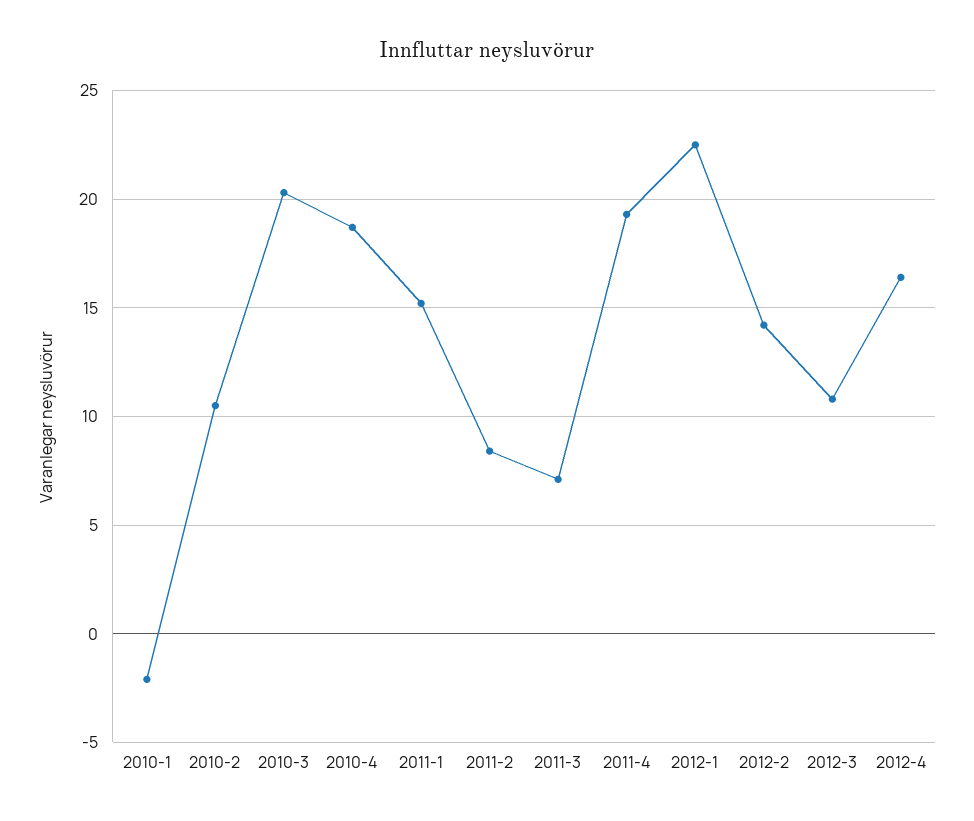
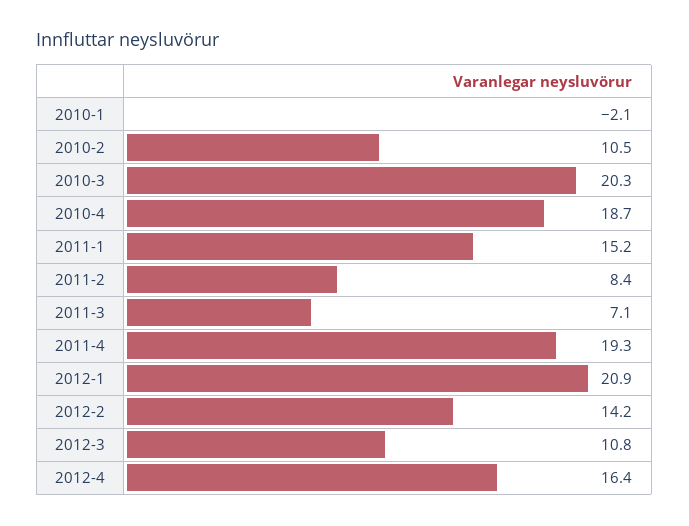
2012-1: 22.5 -> 20.9

